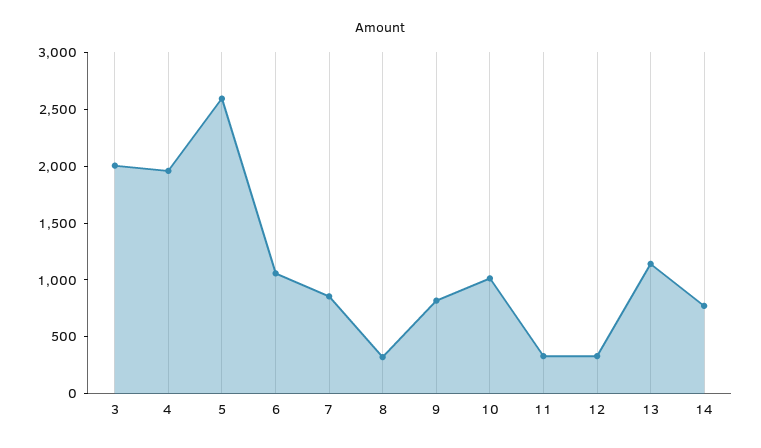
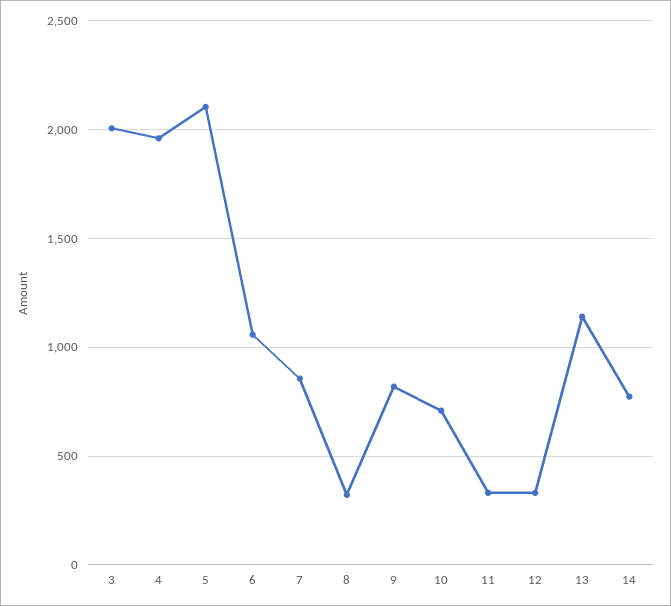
5: 2600 -> 2100
10: 1000 -> 700

